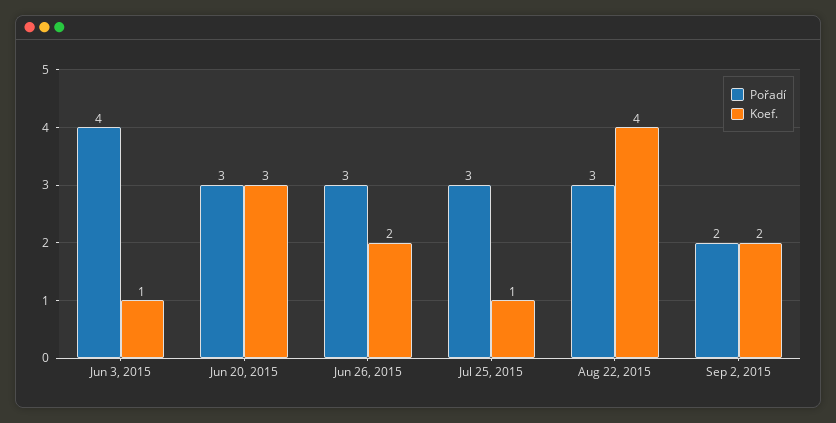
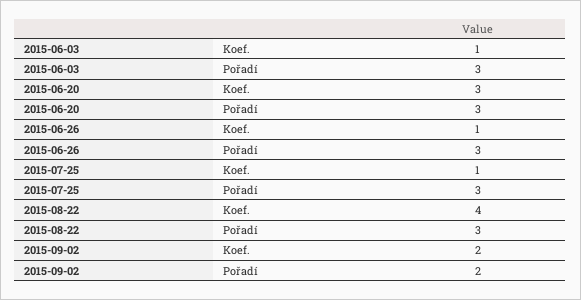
Pořadí, Jun 3, 2015: 4 -> 3
Koef., Jun 26, 2015: 2 -> 1

